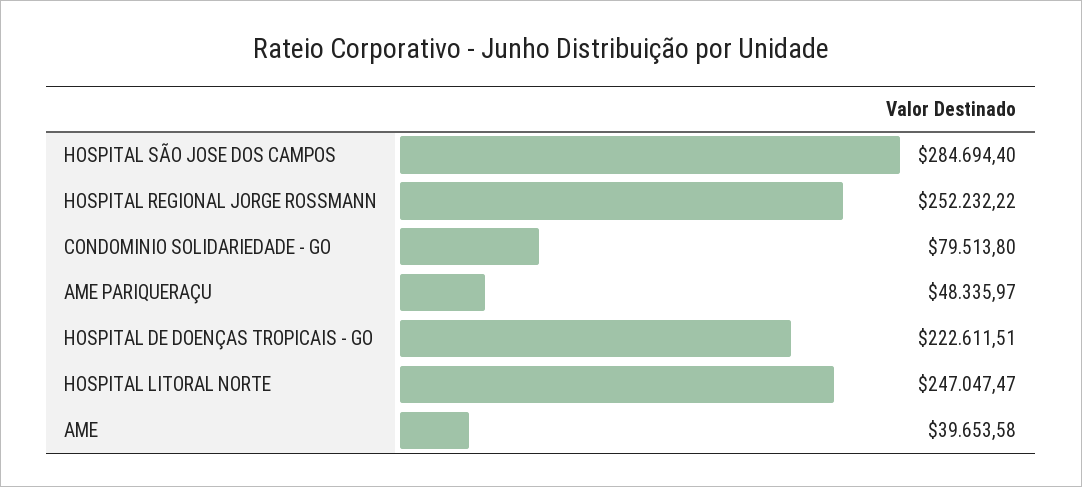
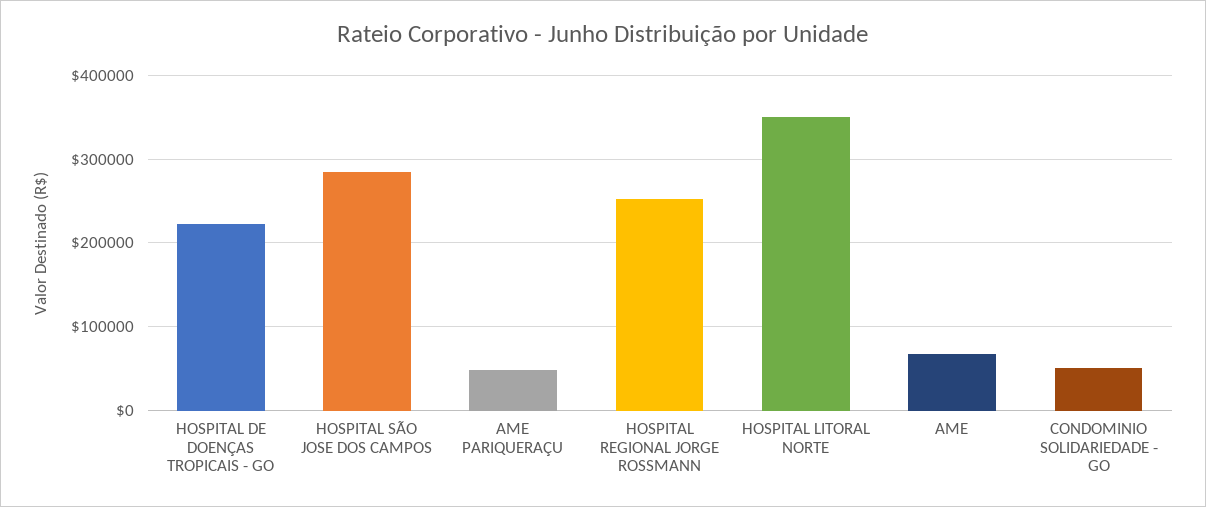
CONDOMINIO SOLIDARIEDADE - GO: 79513.8 -> 50000
HOSPITAL LITORAL NORTE: 247047.47 -> 350000
AME: 39653.58 -> 70000

